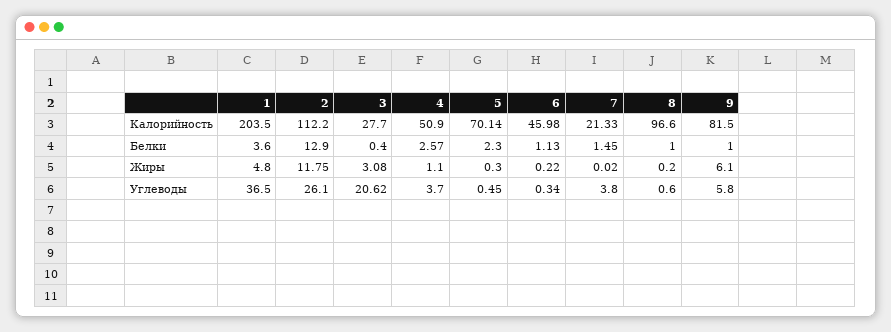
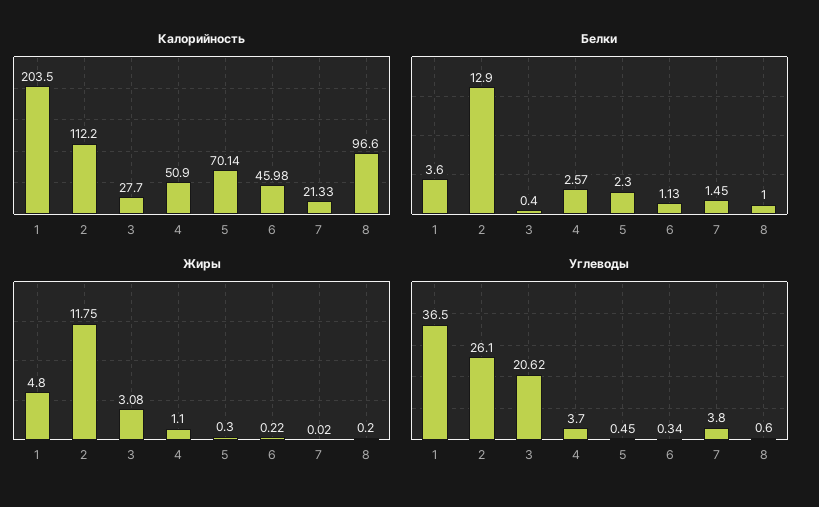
Калорийность, 9: 81.5 -> none
Белки, 9: 1 -> none
Жиры, 9: 6.1 -> none
Углеводы, 9: 5.8 -> none

